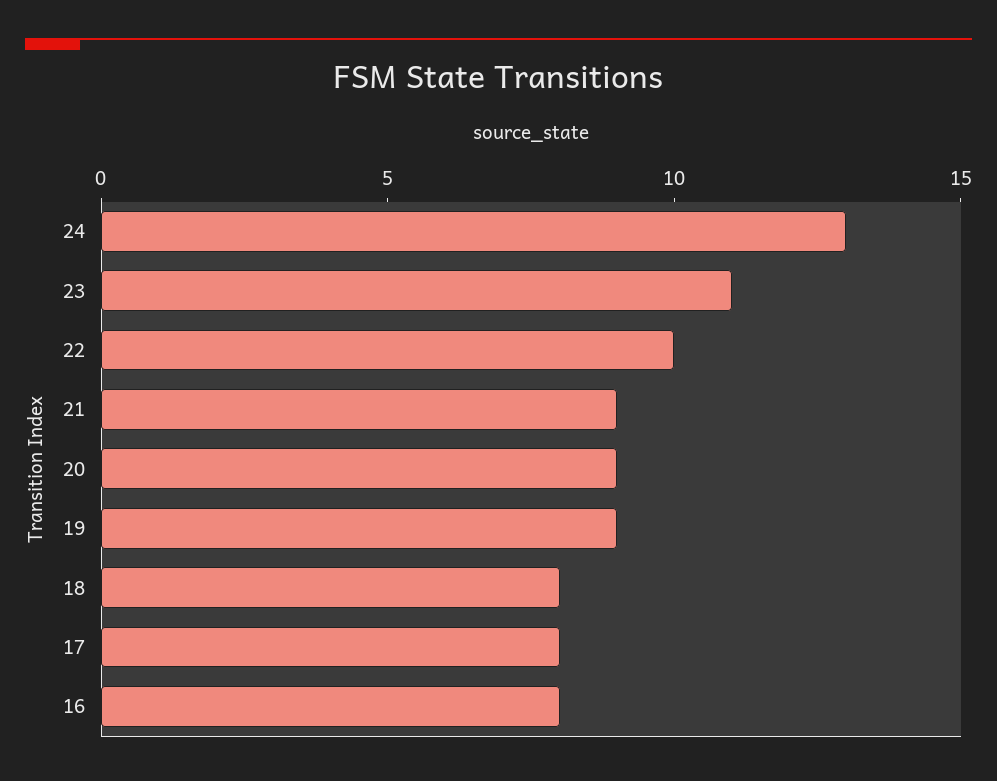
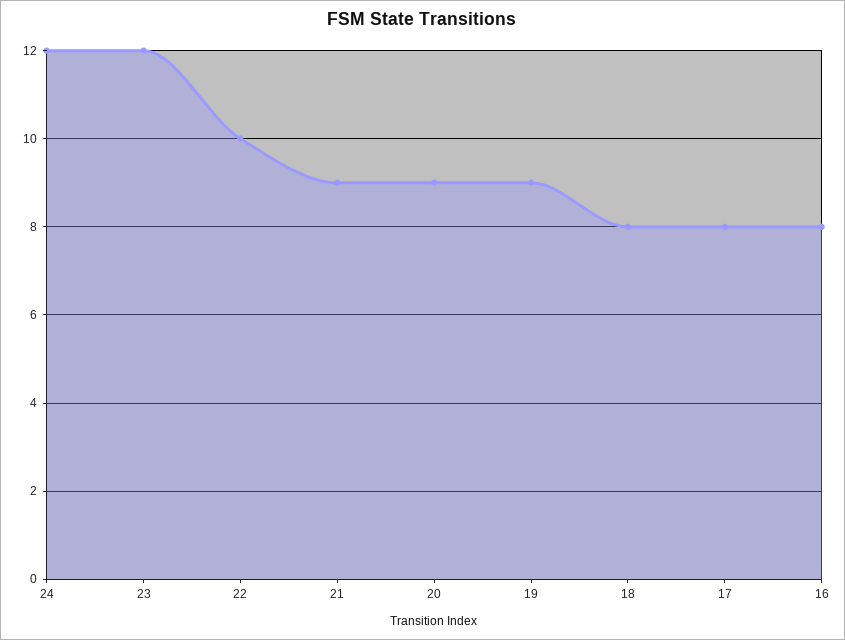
24: 13 -> 12
23: 11 -> 12

